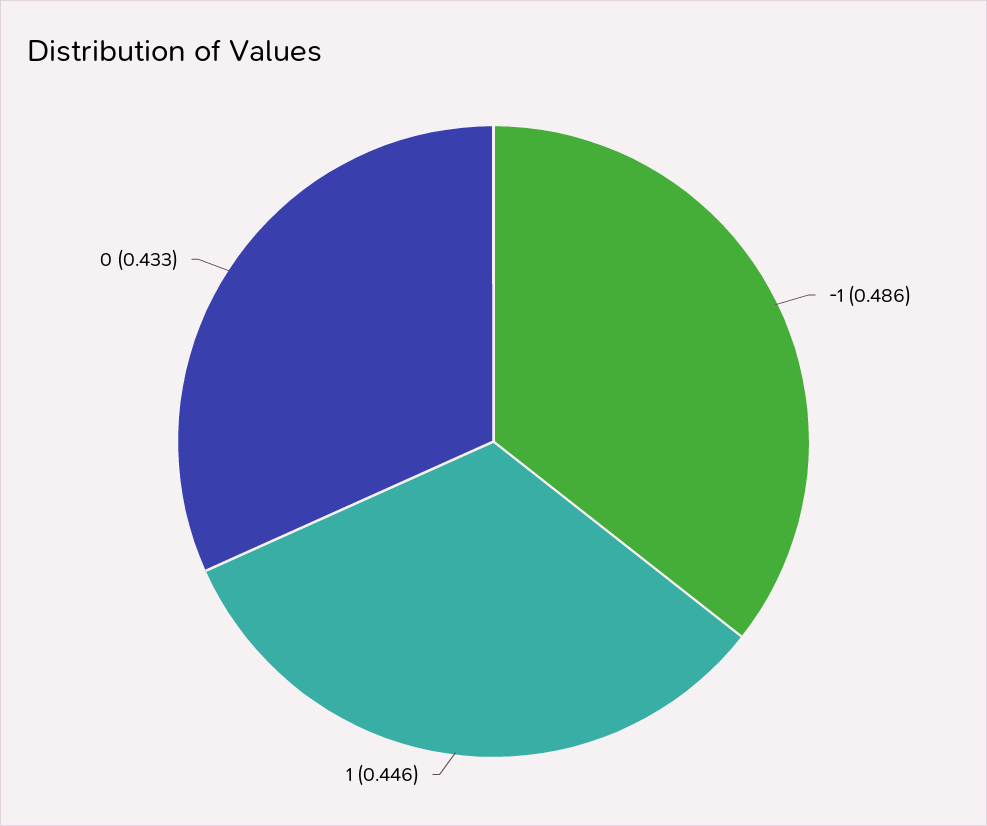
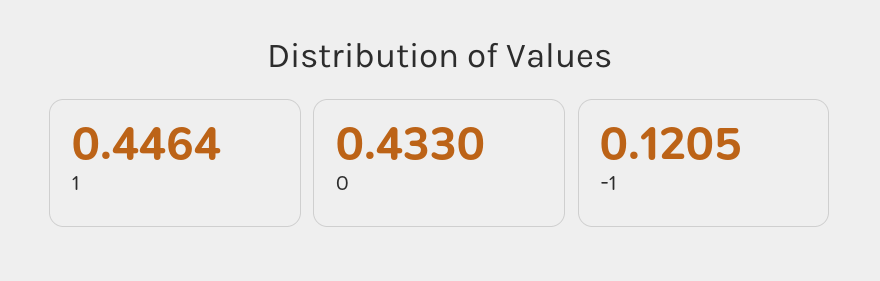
-1: 0.486 -> 0.1205

